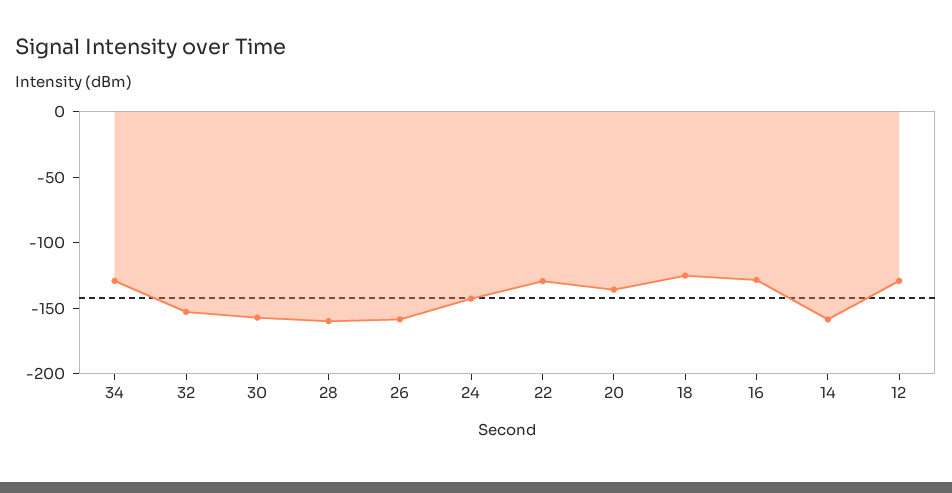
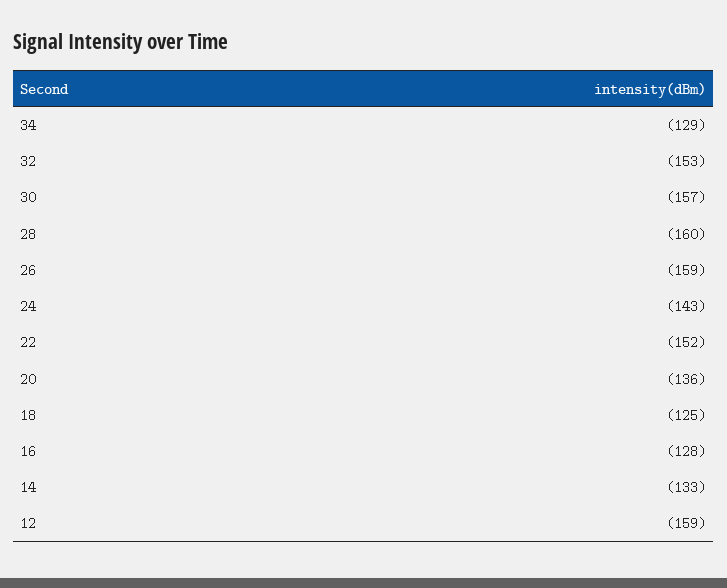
22: -130 -> -152
14: -160 -> -133
12: -130 -> -159

